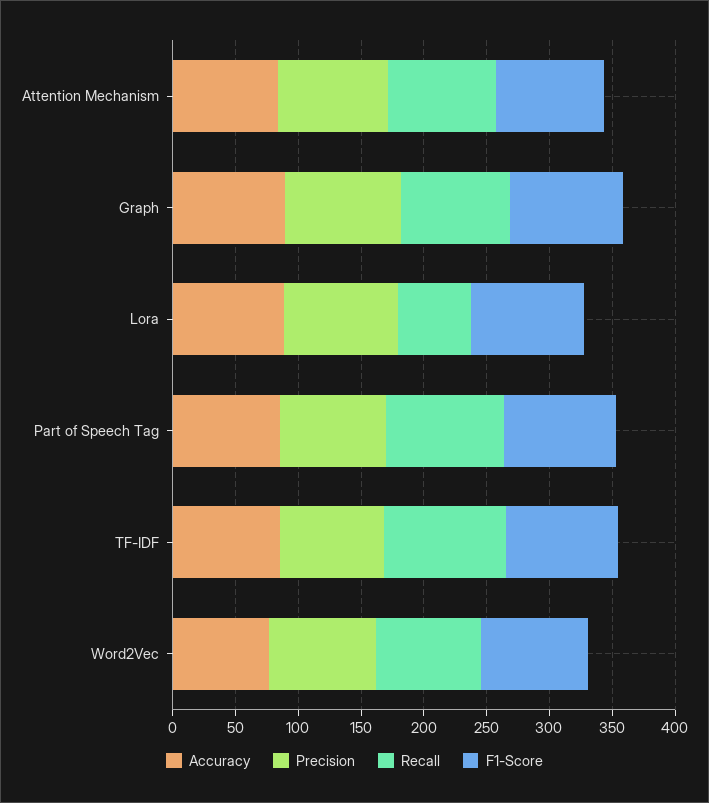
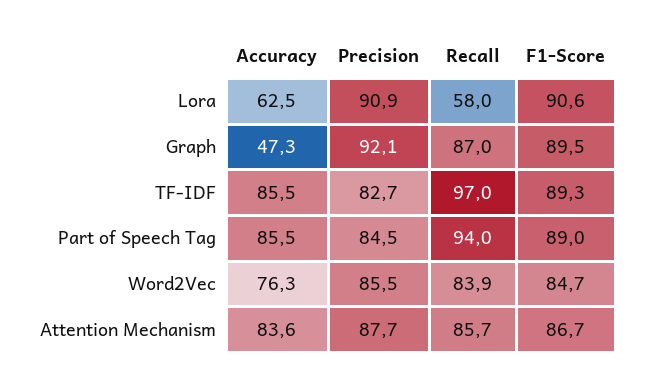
Accuracy, Graph: 90 -> 47.3
Accuracy, Lora: 90 -> 62.5

